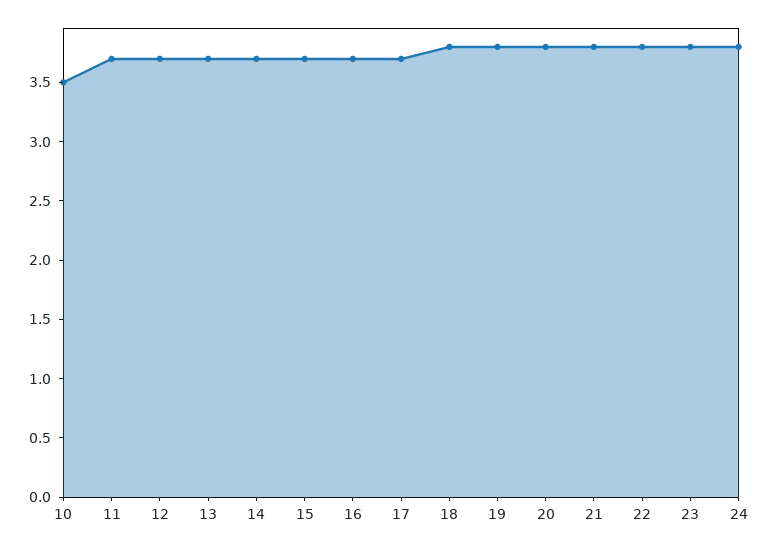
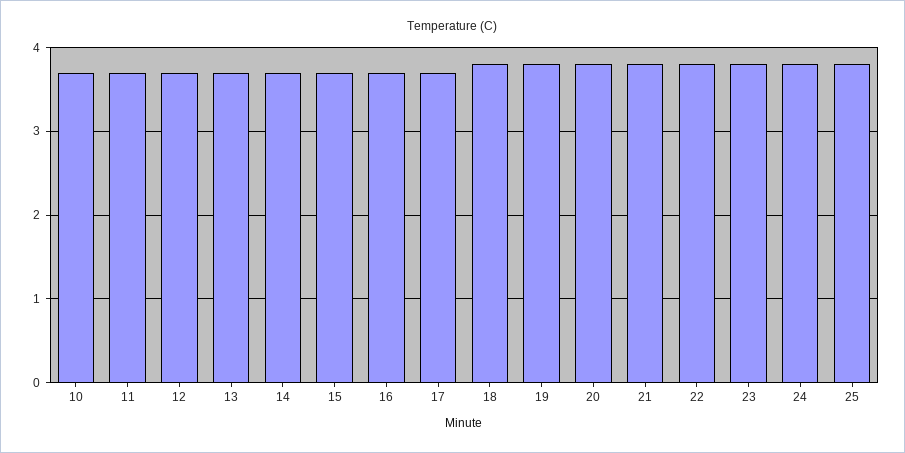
10: 3.5 -> 3.7
25: none -> 3.8

